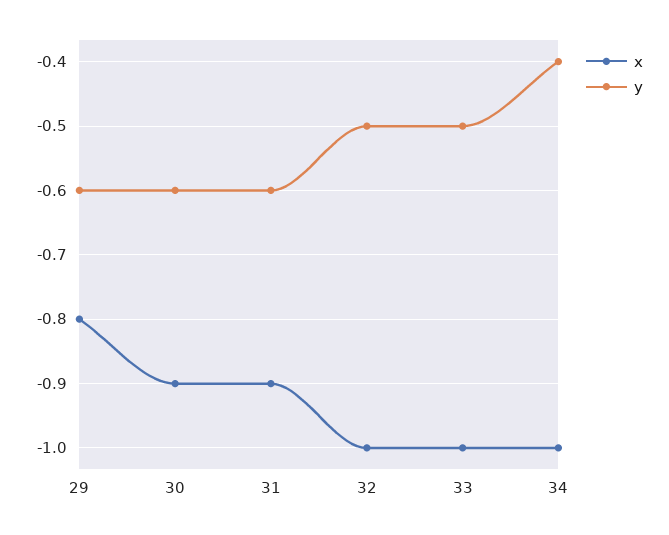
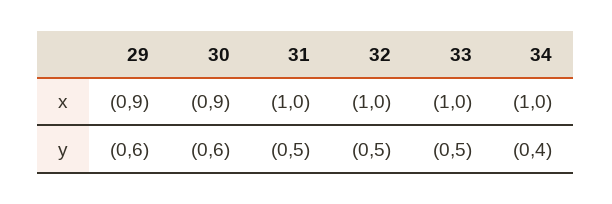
x, 29: -0.8 -> -0.9
x, 31: -0.9 -> -1
y, 31: -0.6 -> -0.5

